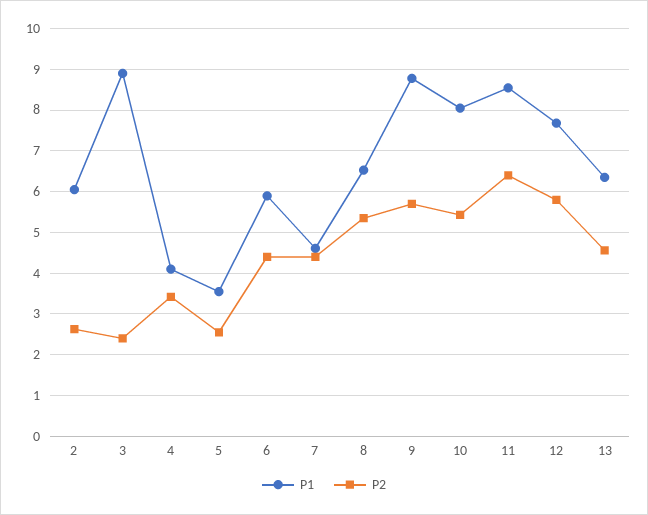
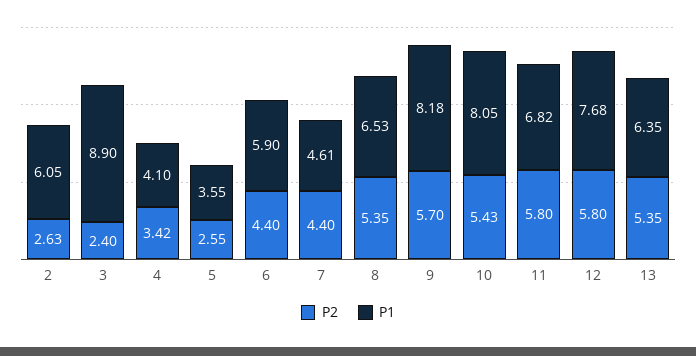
P1, 9: 8.8 -> 8.18
P1, 11: 8.6 -> 6.82
P2, 11: 6.4 -> 5.8
P2, 13: 4.6 -> 5.35

